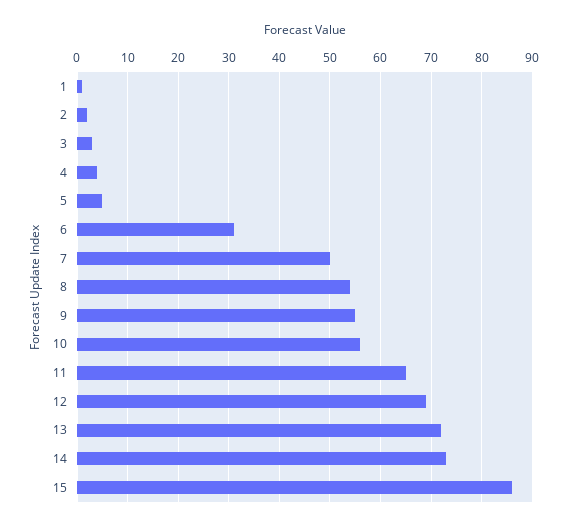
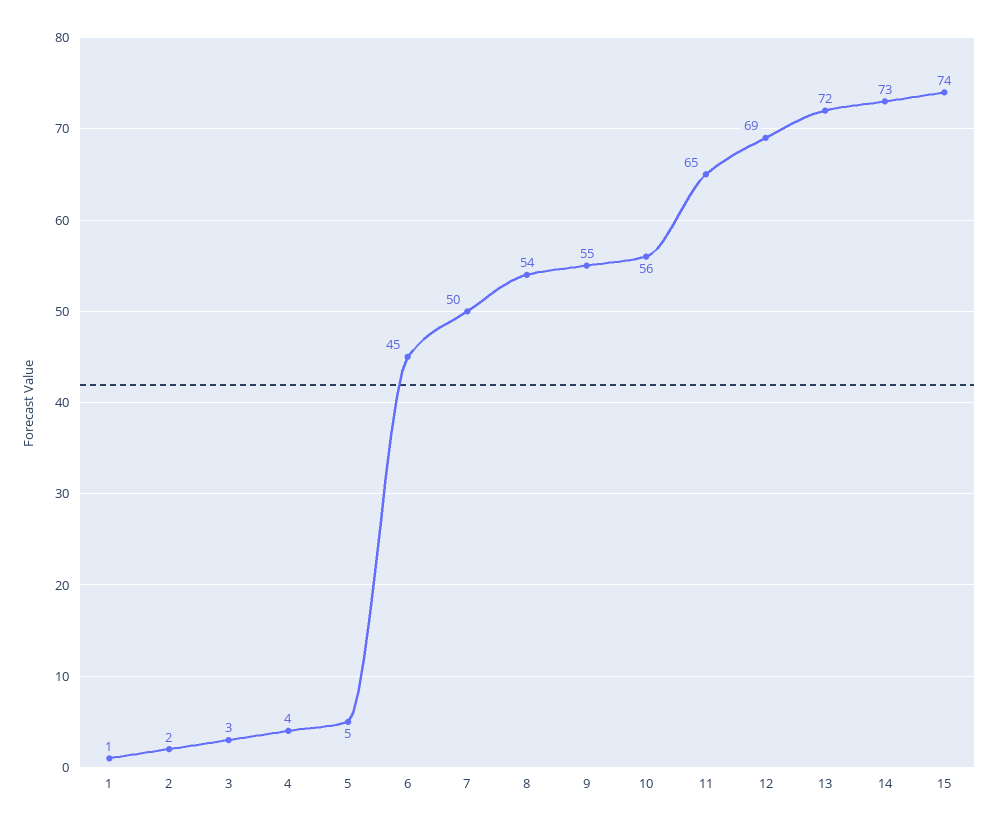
6: 30 -> 45
15: 85 -> 74

